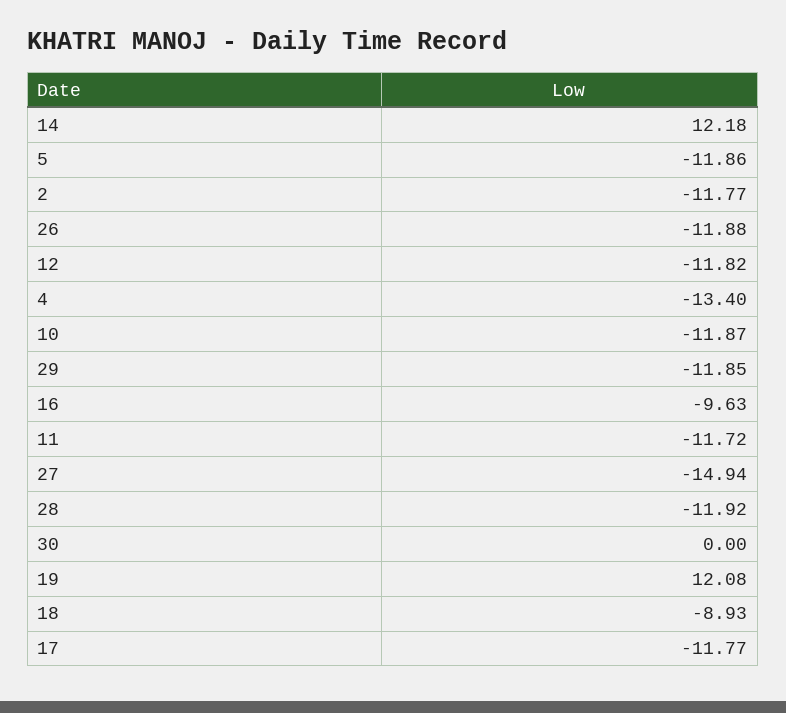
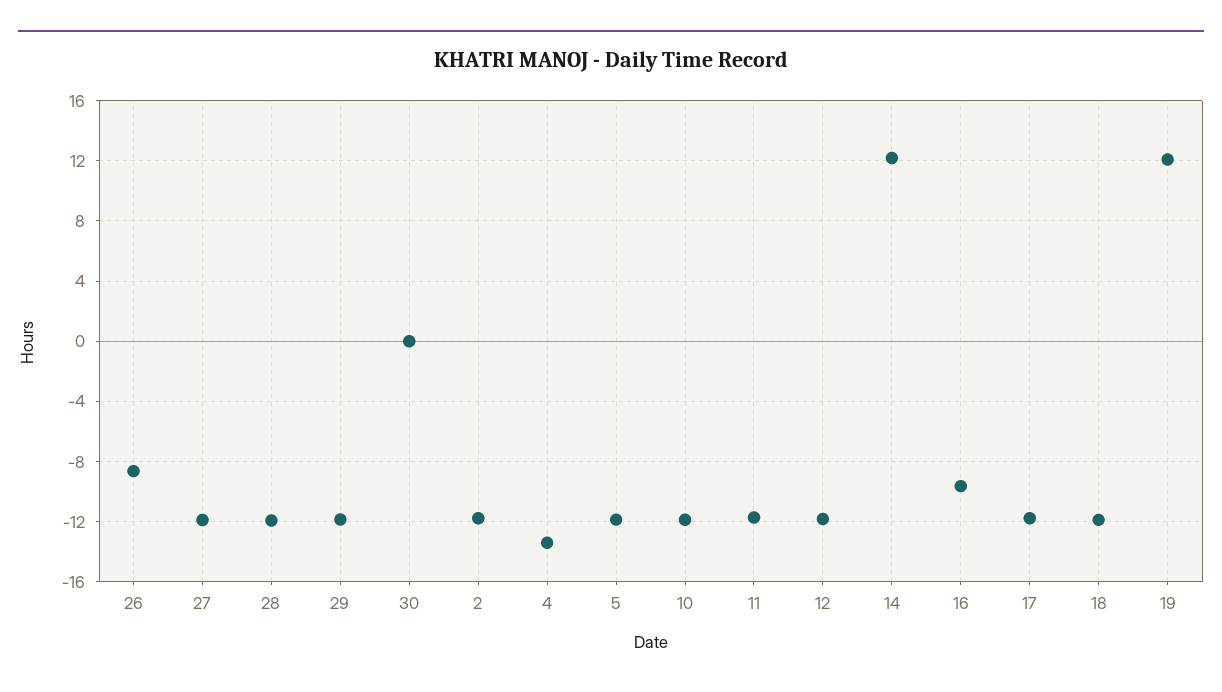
26: -11.88 -> -8.5
27: -14.94 -> -12
18: -8.93 -> -12

